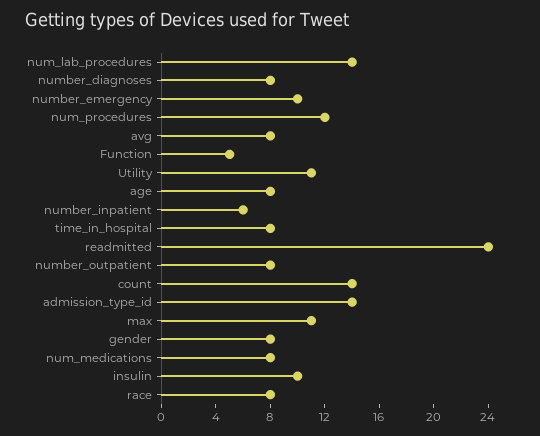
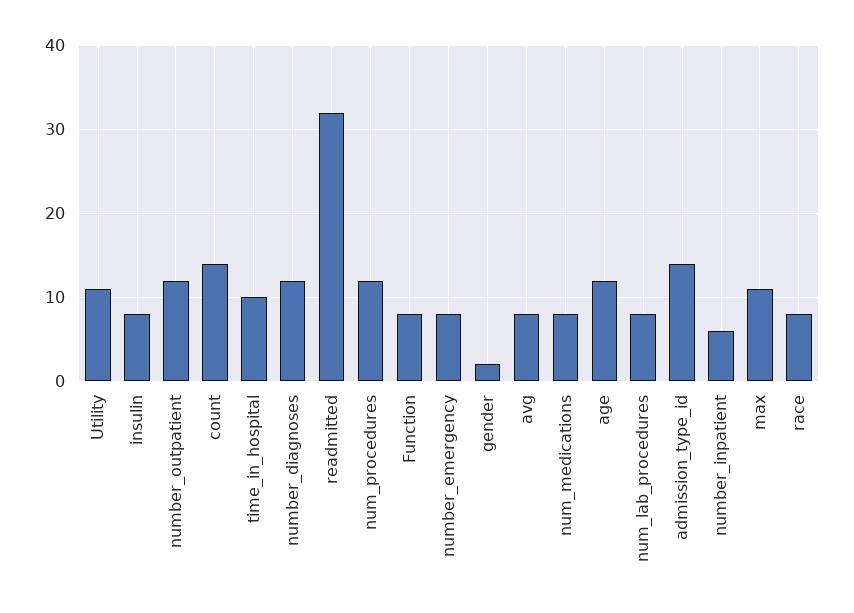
num_lab_procedures: 14 -> 8
number_diagnoses: 8 -> 12
number_emergency: 10 -> 8
Function: 5 -> 8
age: 8 -> 12
time_in_hospital: 8 -> 10
readmitted: 24 -> 32
number_outpatient: 8 -> 12
gender: 8 -> 2
insulin: 10 -> 8

